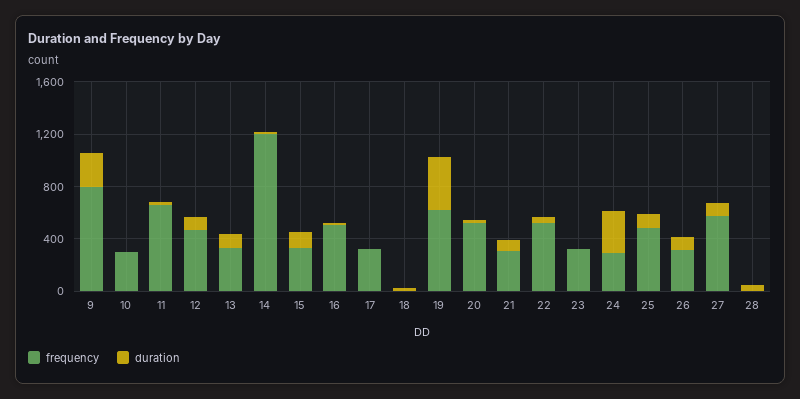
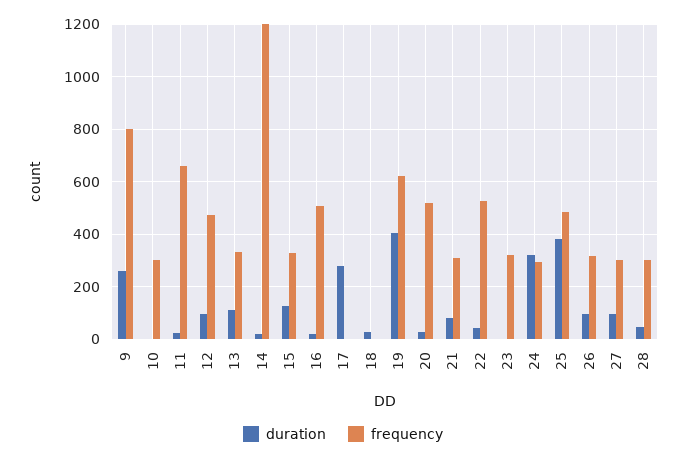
frequency, 17: 300 -> 0
duration, 17: 0 -> 275
duration, 25: 100 -> 375
frequency, 27: 600 -> 300
frequency, 28: 0 -> 300

